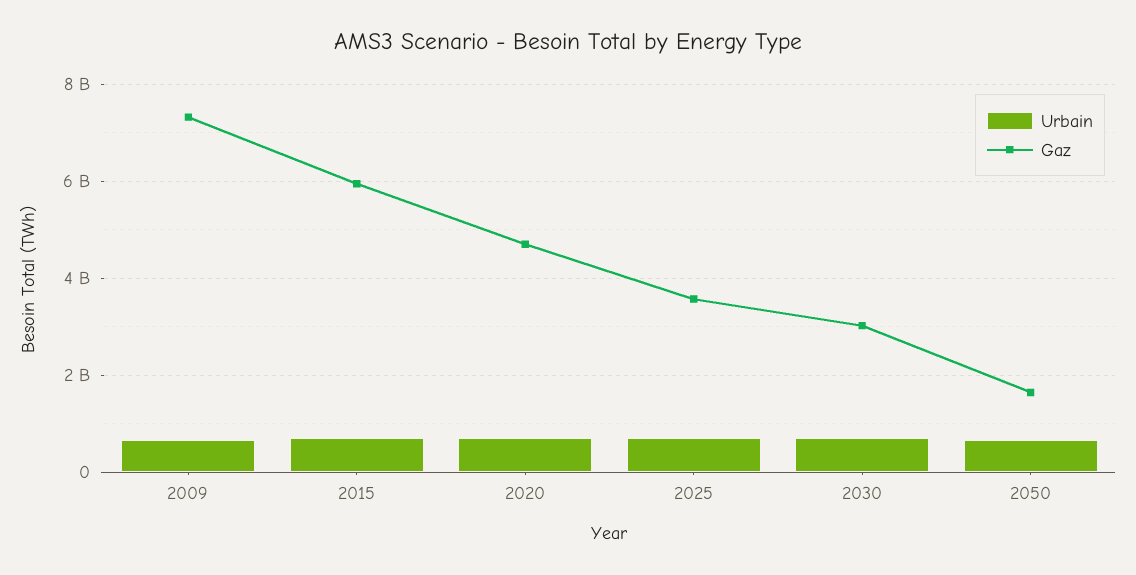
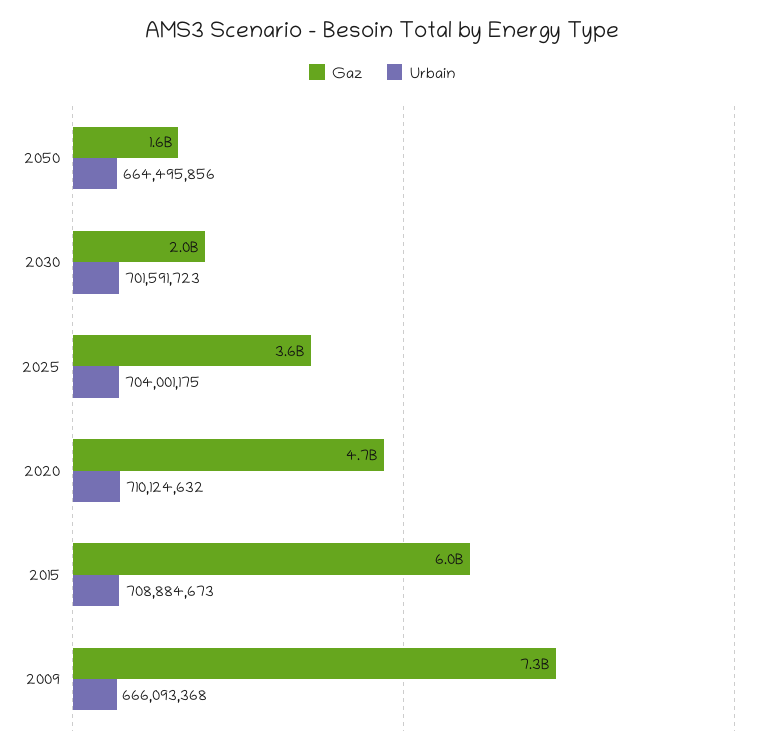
Gaz, 2030: 3000000000 -> 2000000000

